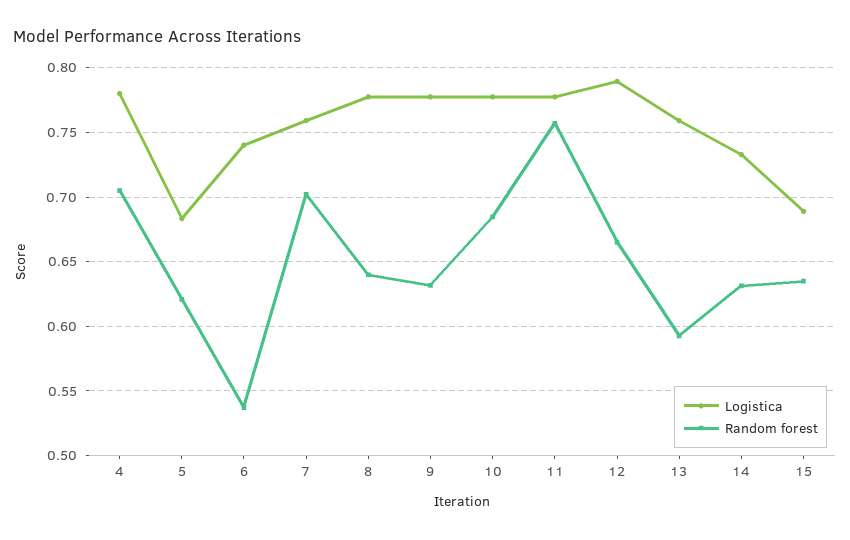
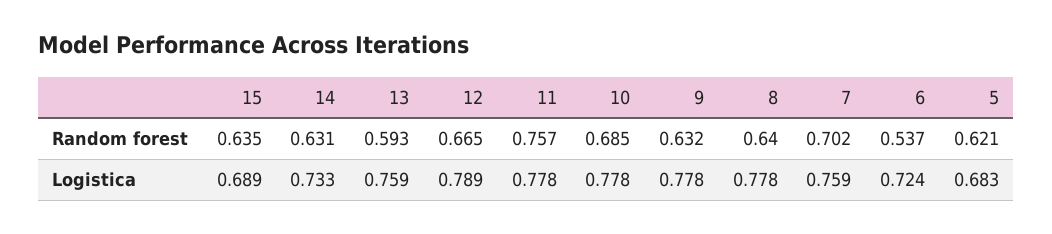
Logistica, 4: 0.78 -> none
Random forest, 4: 0.705 -> none
Logistica, 6: 0.74 -> 0.724

